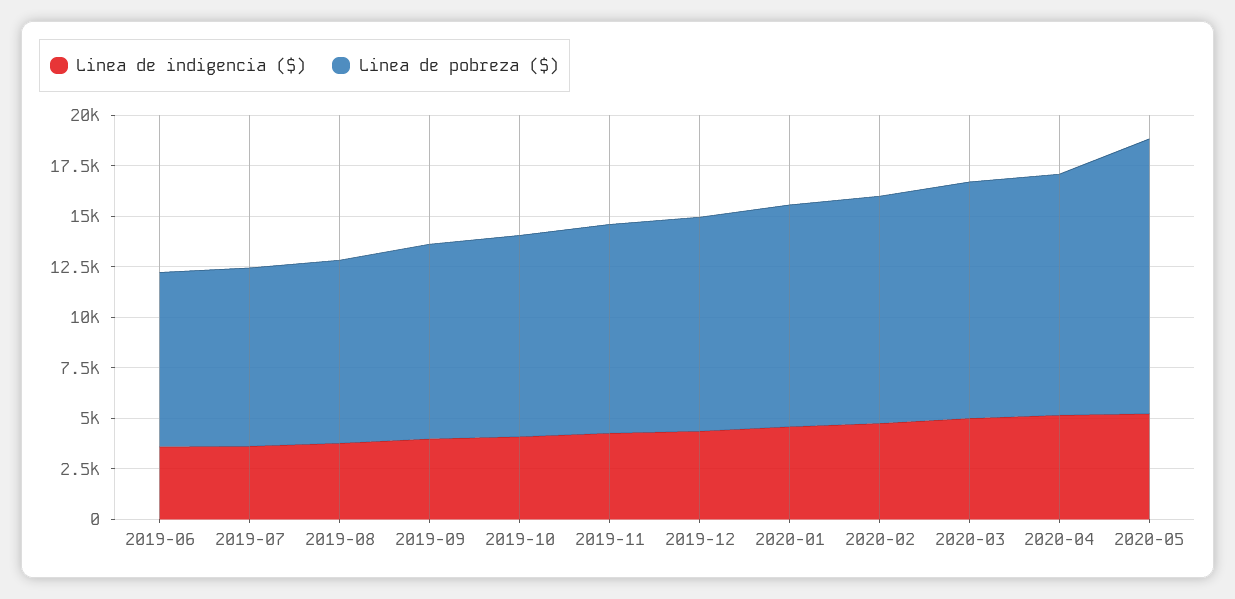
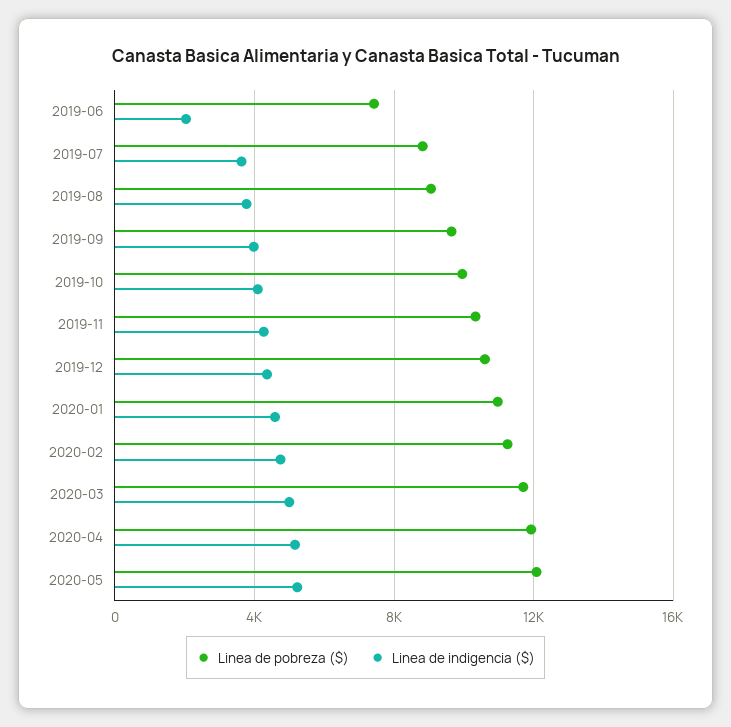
Linea de indigencia ($), 2019-06: 3500 -> 2000
Linea de pobreza ($), 2019-06: 8500 -> 7500
Linea de pobreza ($), 2020-05: 13500 -> 12000

